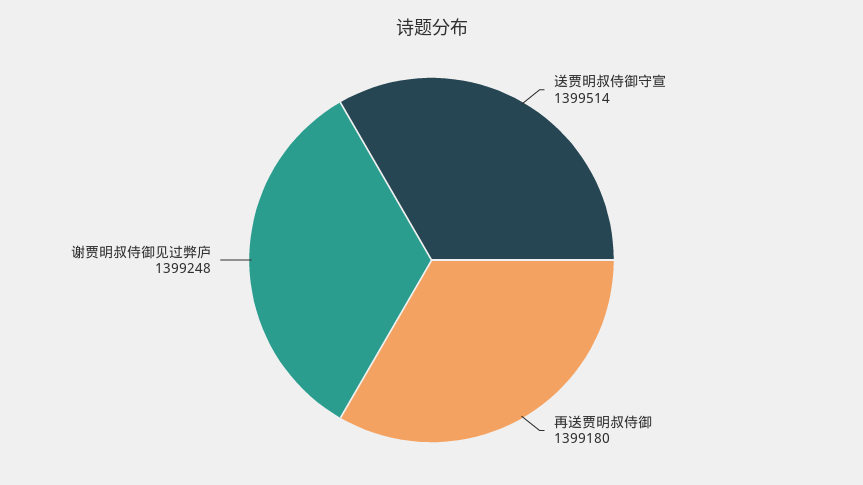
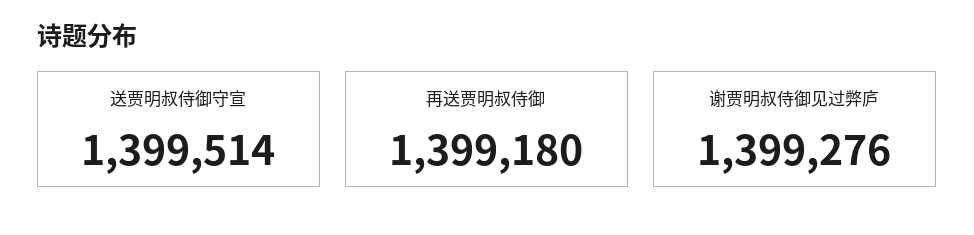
谢贾明叔侍御见过弊庐: 1399248 -> 1399276

